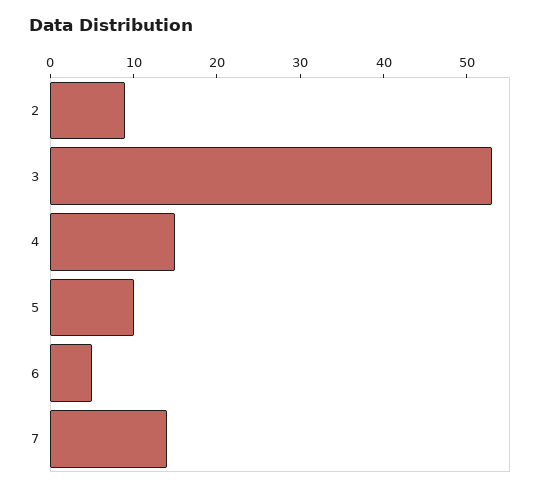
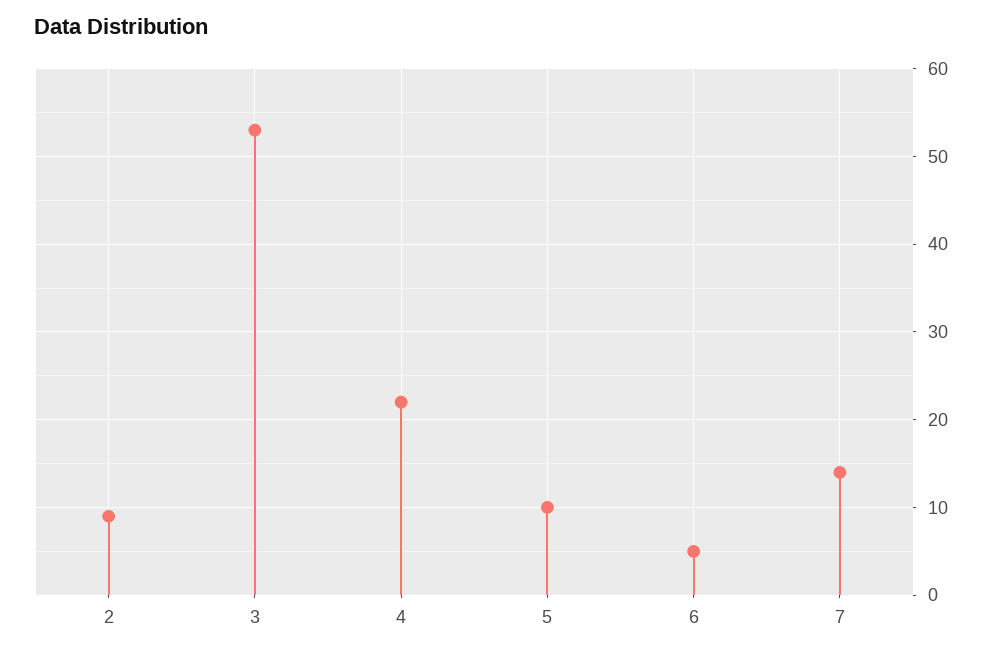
4: 15 -> 22

